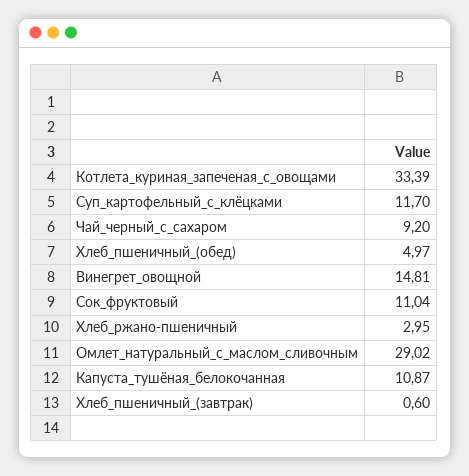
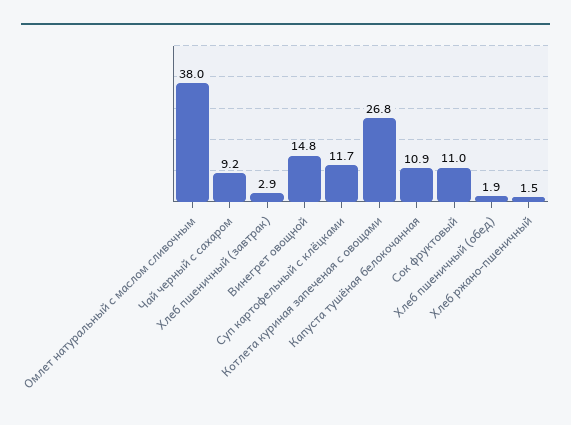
Котлета_куриная_запеченая_с_овощами: 33.39 -> 26.8
Хлеб_пшеничный_(обед): 4.97 -> 1.9
Хлеб_ржано-пшеничный: 2.95 -> 1.5
Омлет_натуральный_с_маслом_сливочным: 29.02 -> 38
Хлеб_пшеничный_(завтрак): 0.6 -> 2.9

